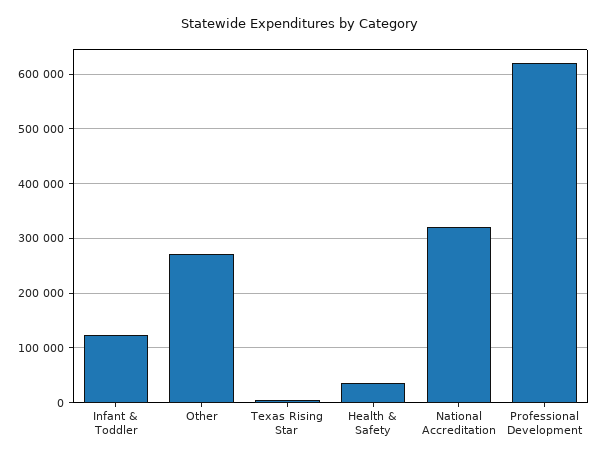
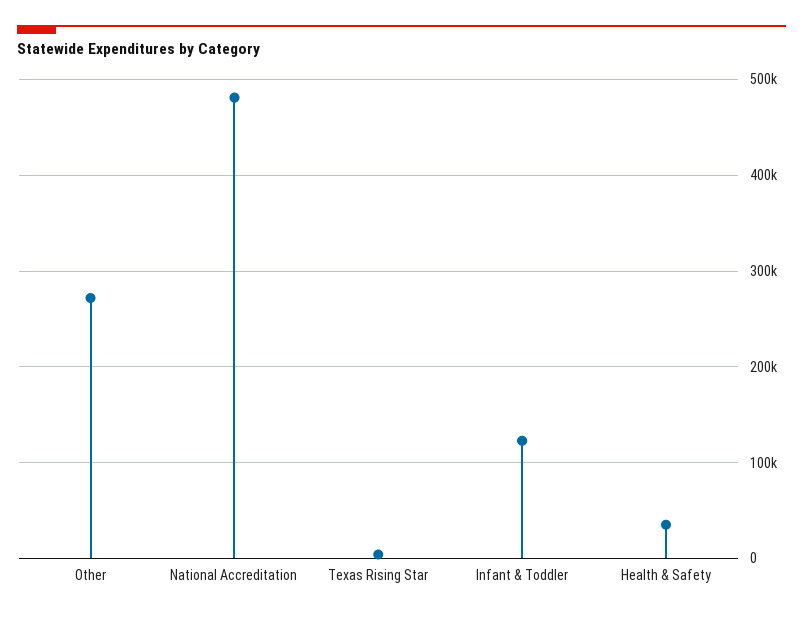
National Accreditation: 320000 -> 480000
Professional Development: 620000 -> none

